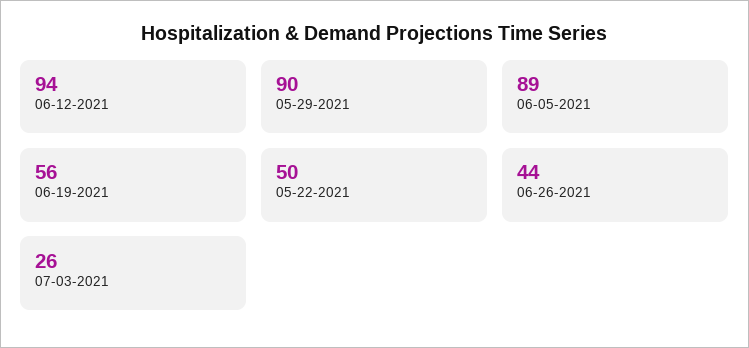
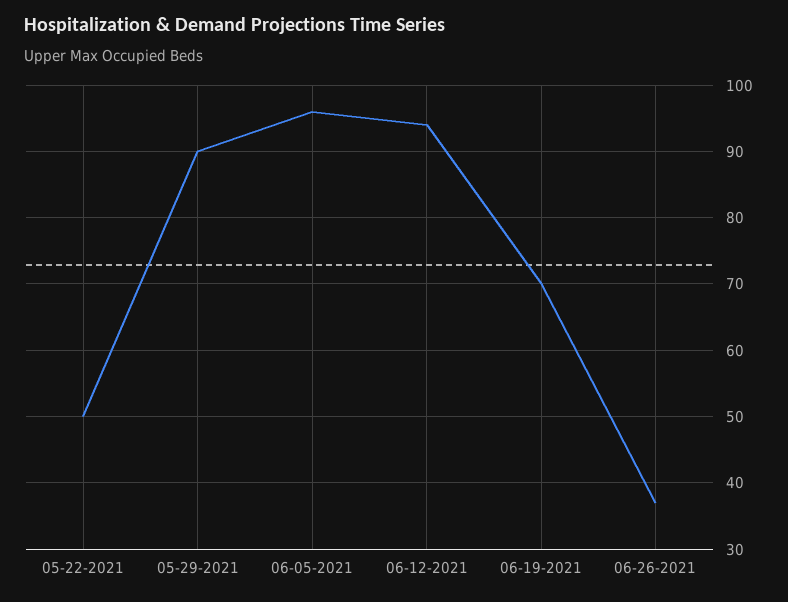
06-05-2021: 89 -> 96
06-19-2021: 56 -> 70
06-26-2021: 44 -> 37
07-03-2021: 26 -> none

